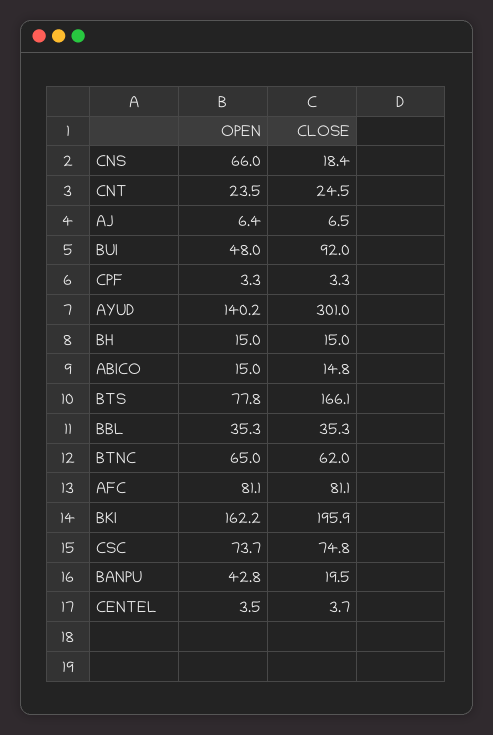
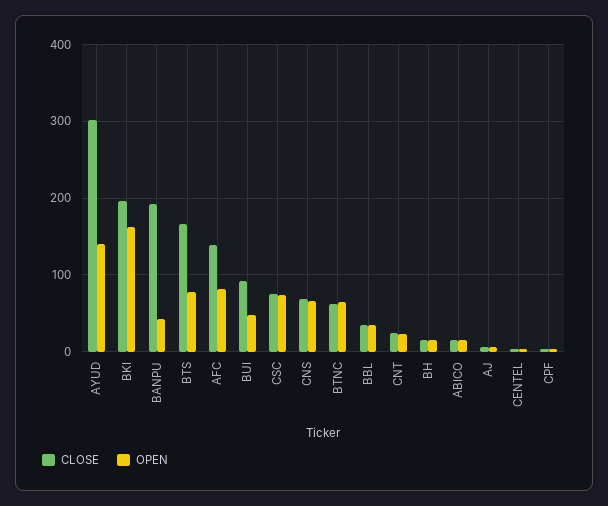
CLOSE, CNS: 18.4 -> 70
CLOSE, AFC: 81.1 -> 140
CLOSE, BANPU: 19.5 -> 190

